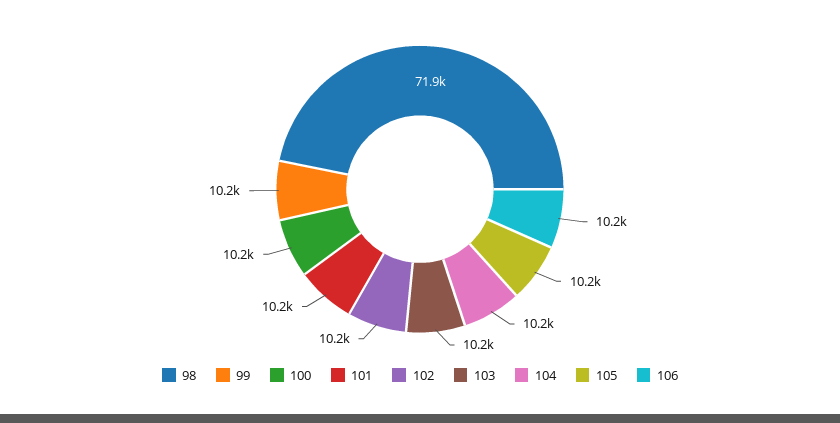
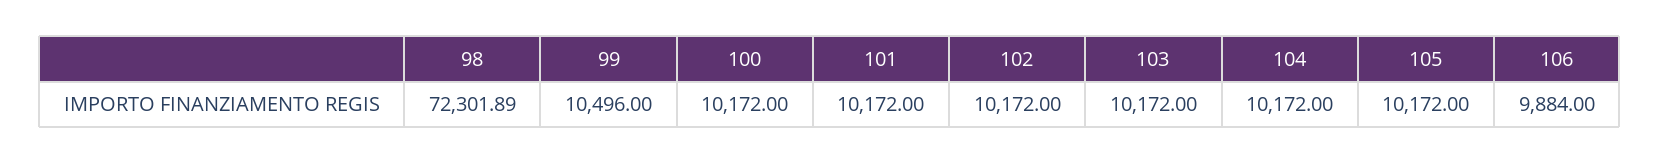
98: 71900 -> 72301.89
99: 10200 -> 10496
106: 10200 -> 9884

